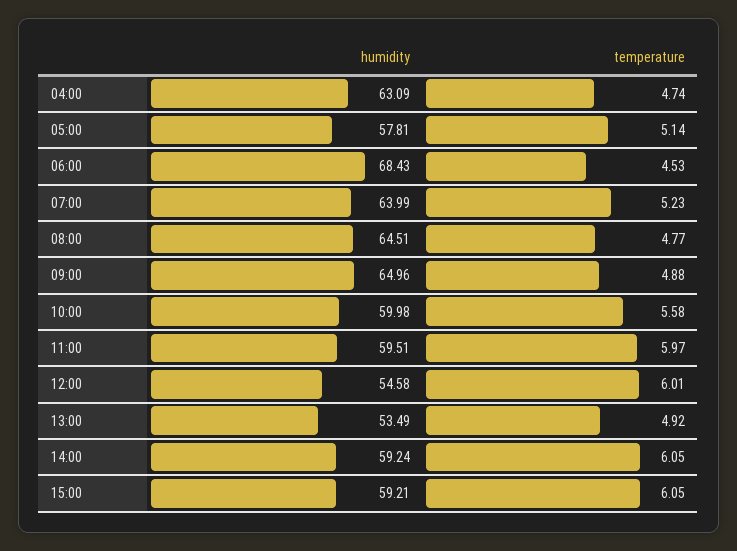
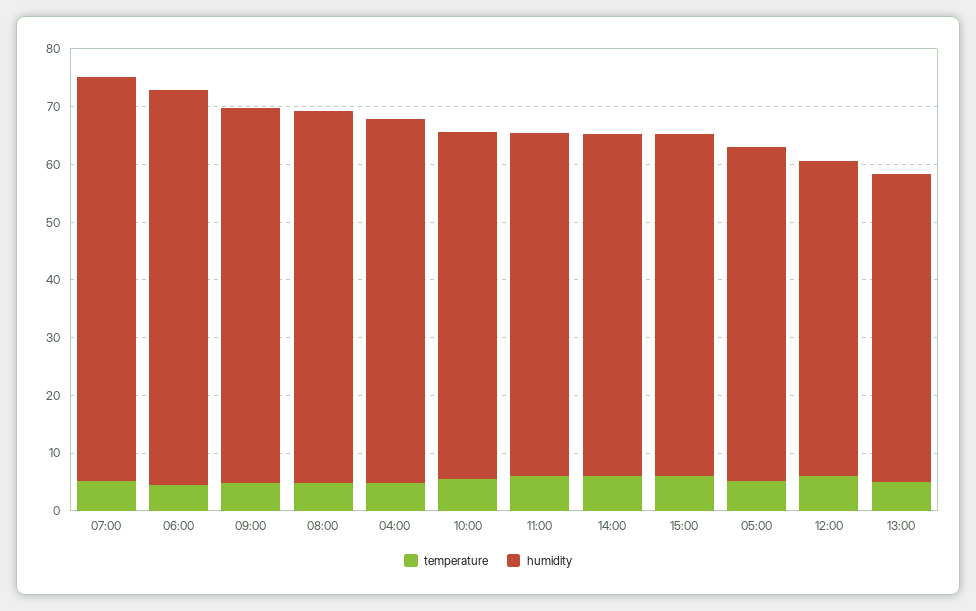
humidity, 07:00: 63.99 -> 70

